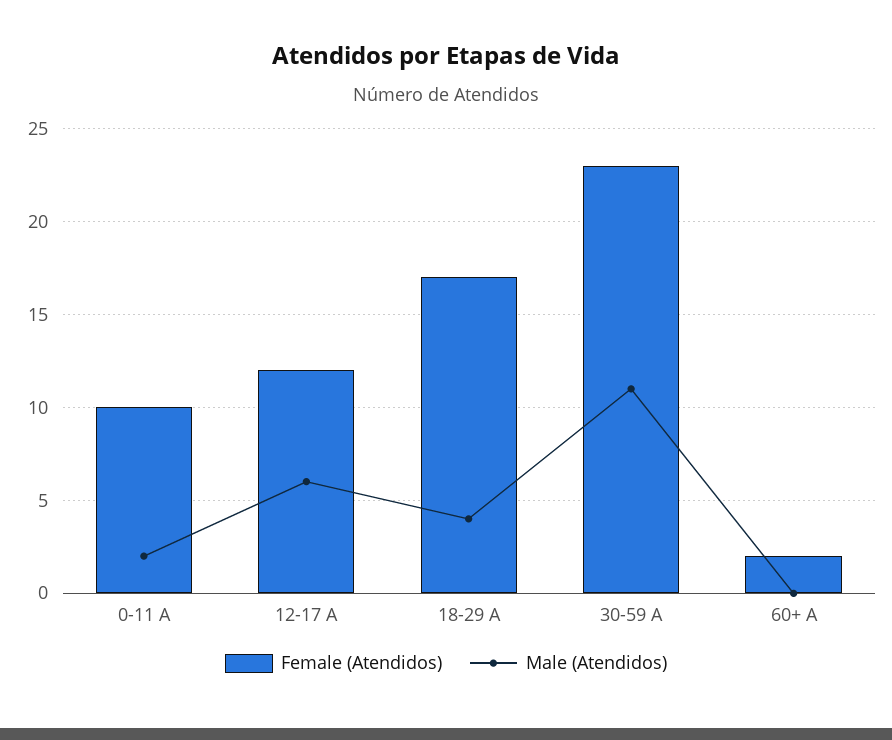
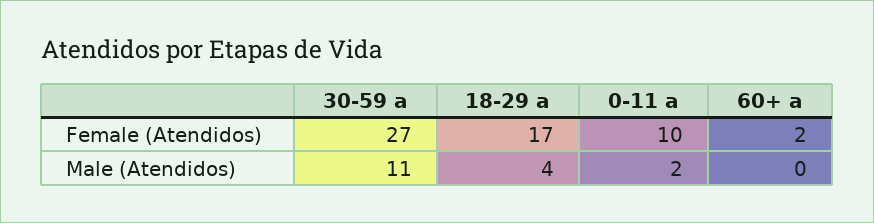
Female (Atendidos), 12-17 A: 12 -> none
Male (Atendidos), 12-17 A: 6 -> none
Female (Atendidos), 30-59 A: 23 -> 27

